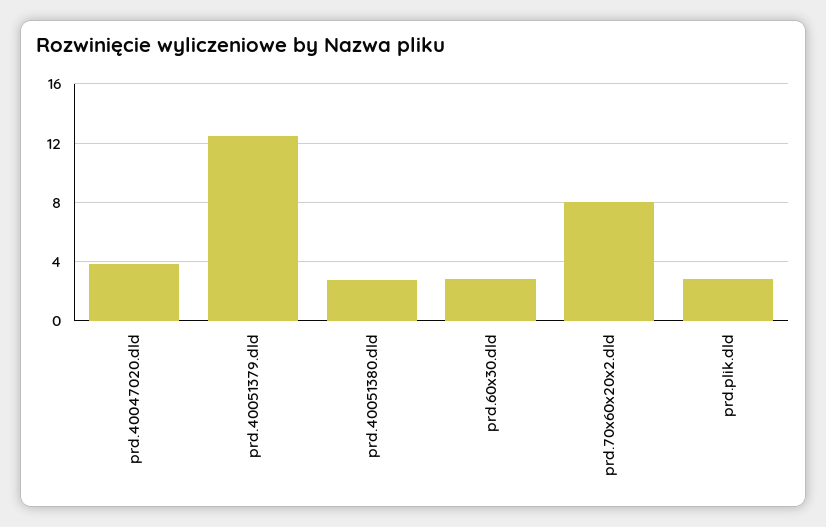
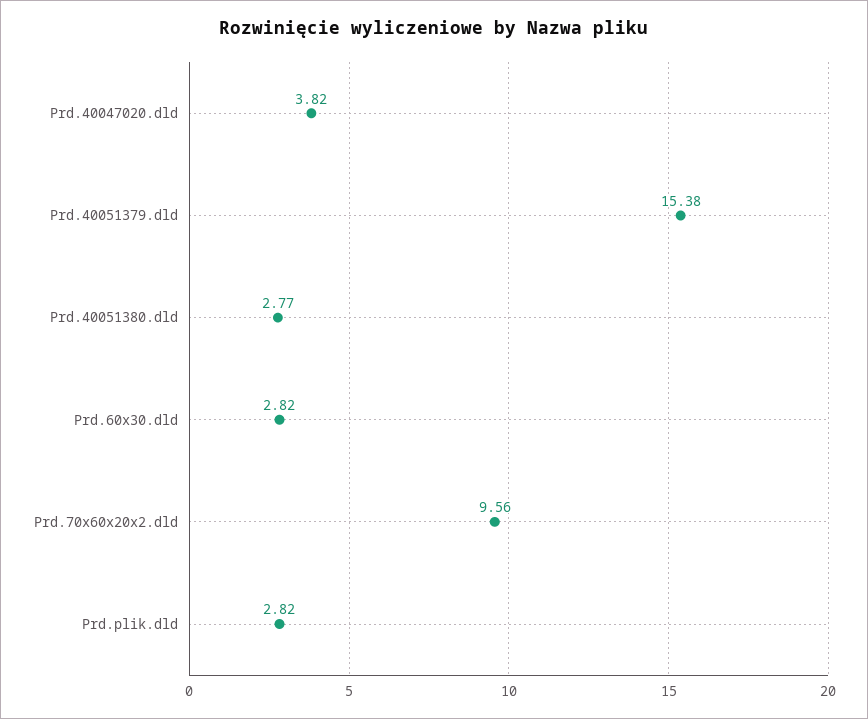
prd.40051379.dld: 12.5 -> 15.38
prd.70x60x20x2.dld: 8 -> 9.56

